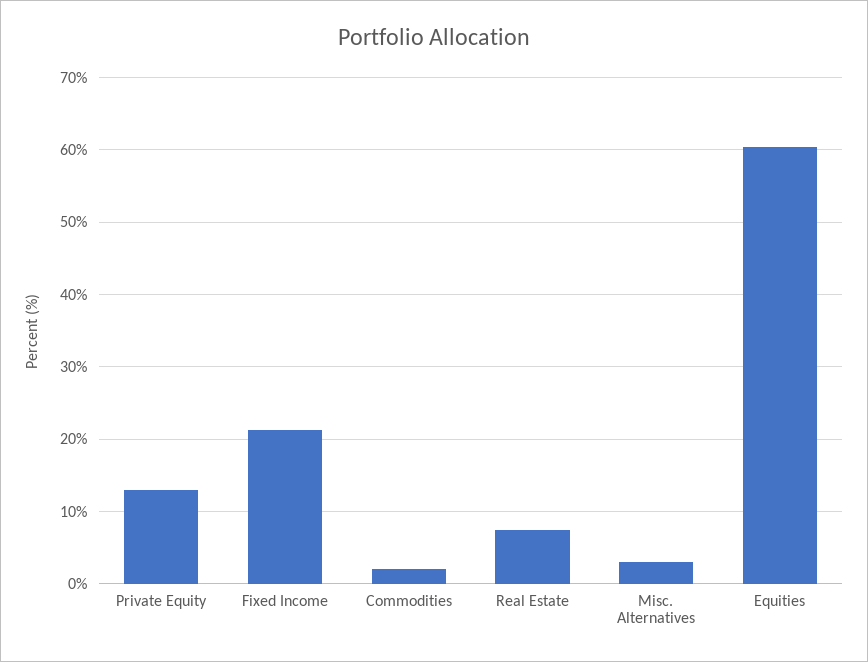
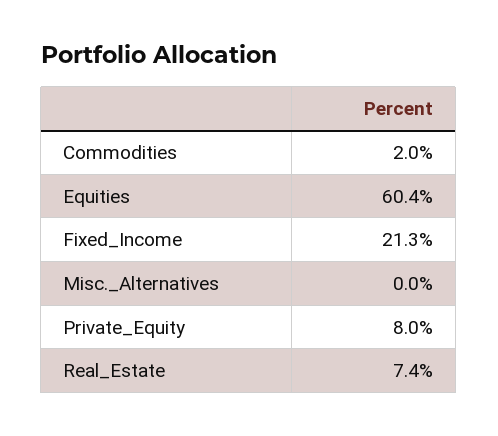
Private Equity: 13 -> 8
Misc. Alternatives: 3 -> 0

